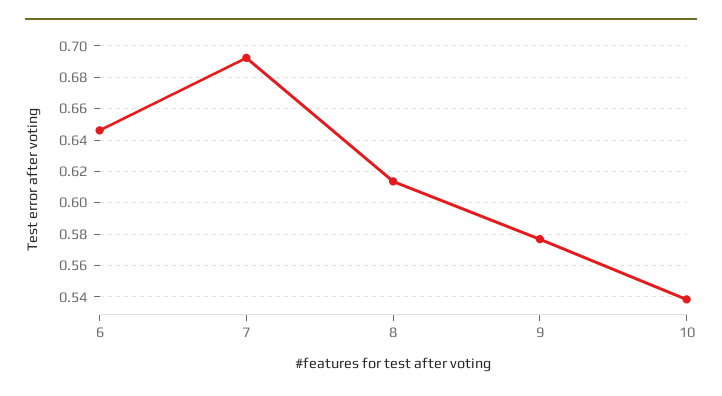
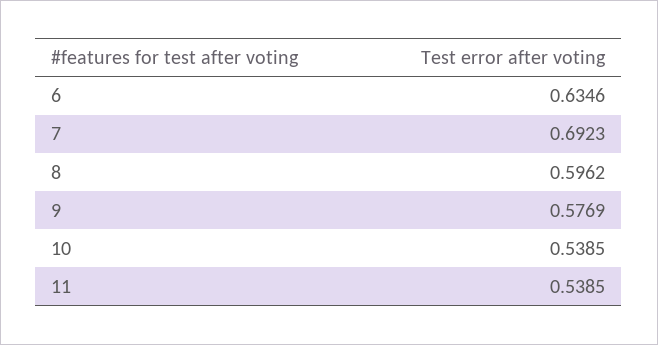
6: 0.645 -> 0.6346
8: 0.615 -> 0.5962
11: none -> 0.5385

